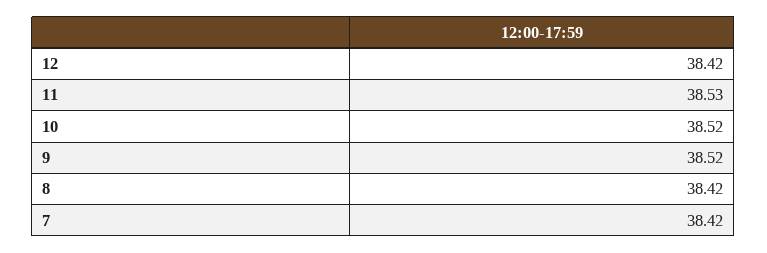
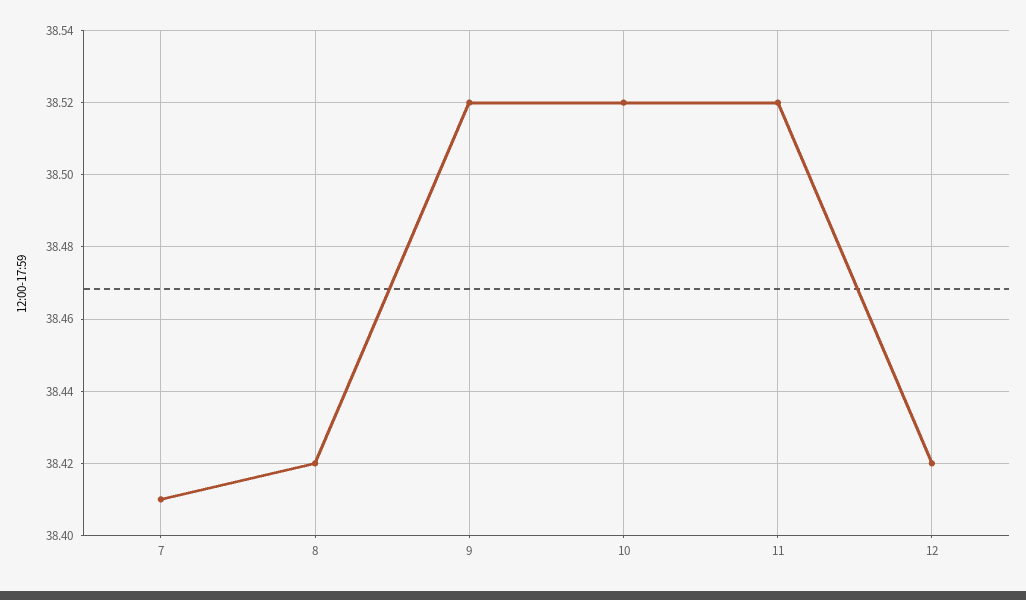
11: 38.53 -> 38.52
7: 38.42 -> 38.41

